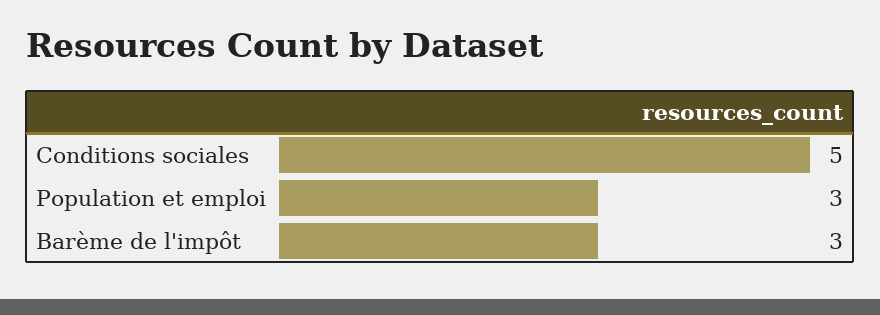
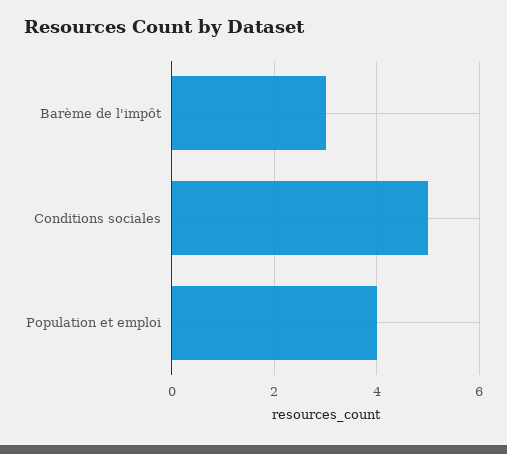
Population et emploi: 3 -> 4

